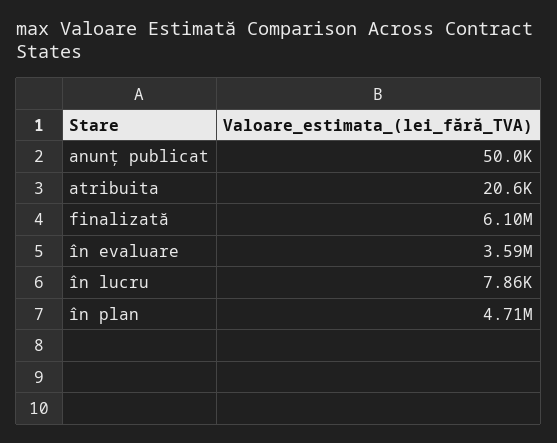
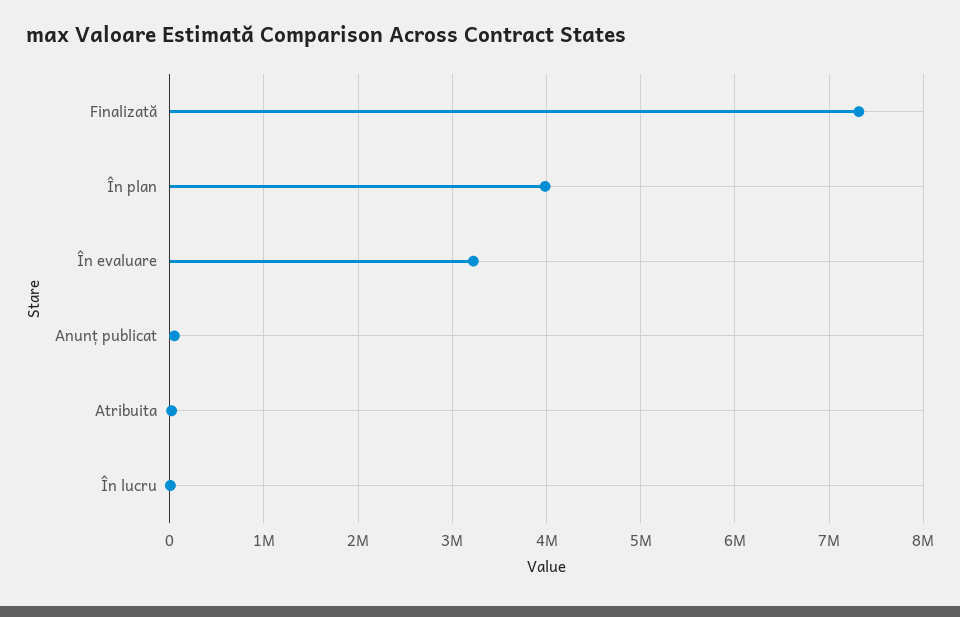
finalizată: 6100000 -> 7300000
în evaluare: 3590000 -> 3200000
în plan: 4710000 -> 4000000

